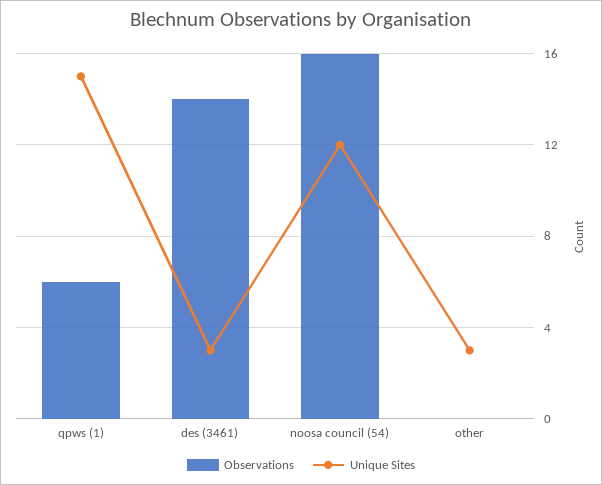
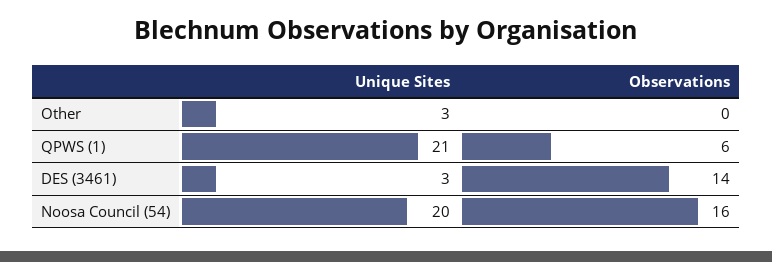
Unique Sites, qpws (1): 15 -> 21
Unique Sites, noosa council (54): 12 -> 20

